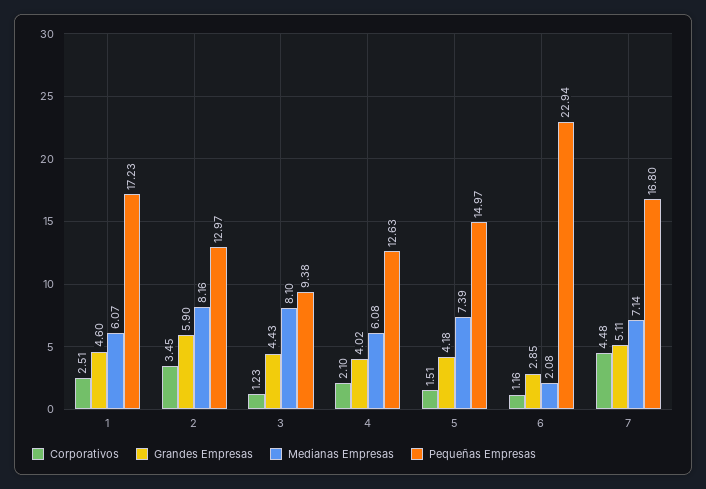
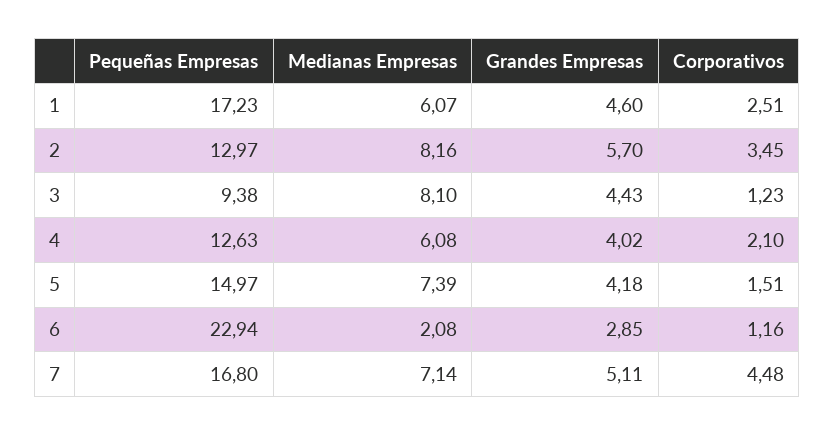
Grandes Empresas, 2: 5.9 -> 5.7

